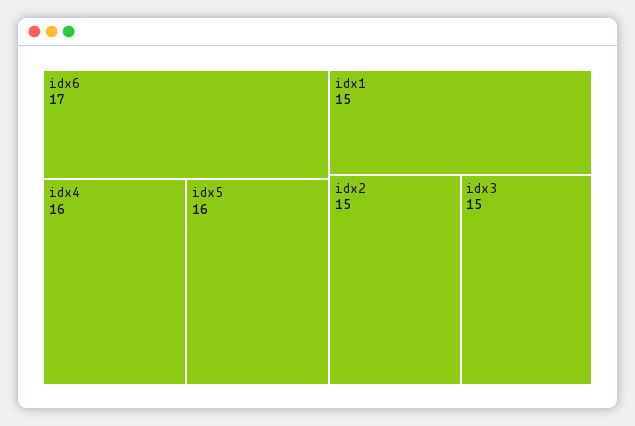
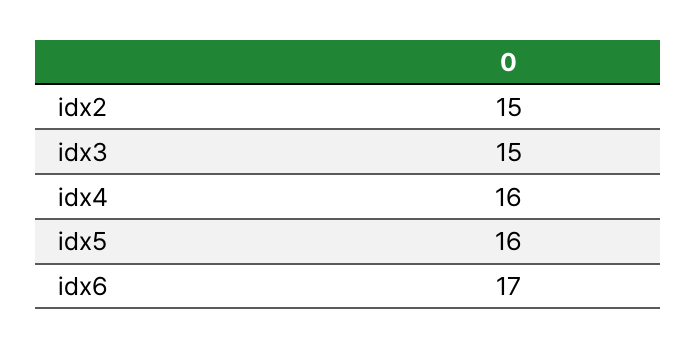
idx1: 15 -> none

